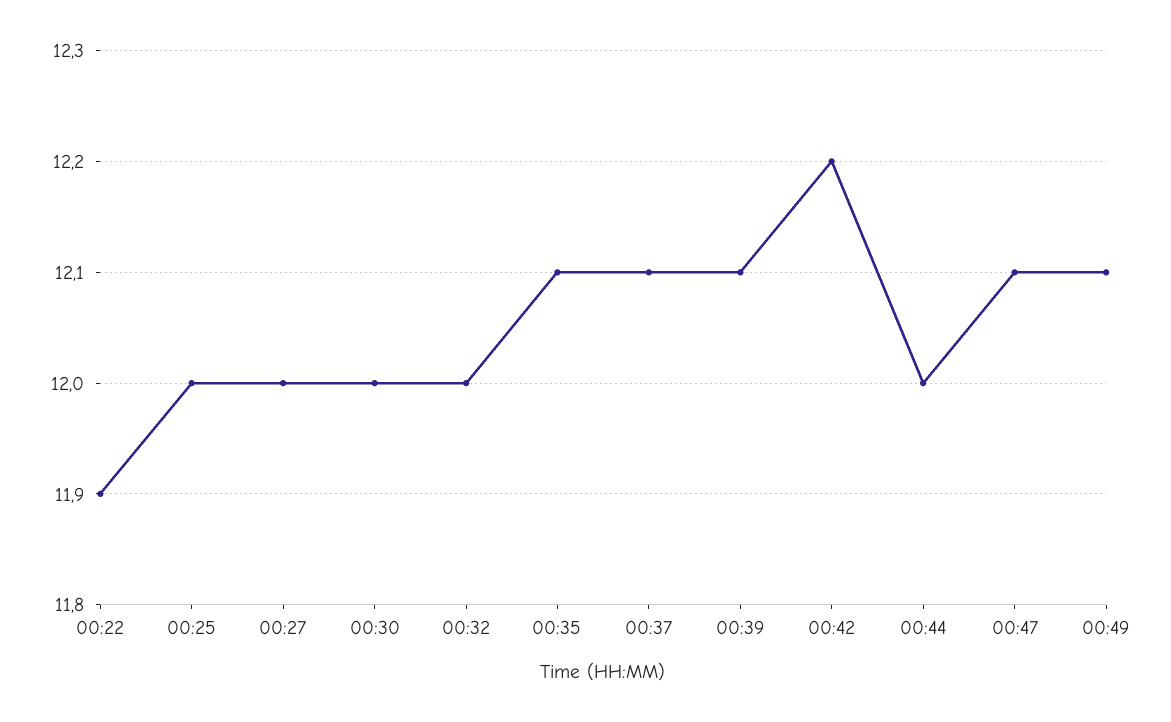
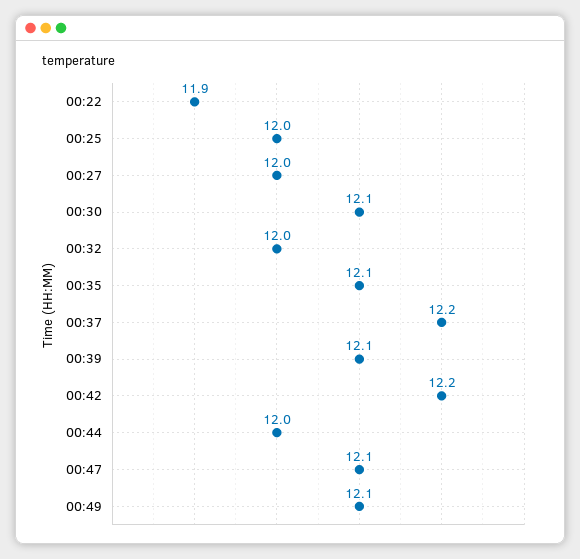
00:30: 12 -> 12.1
00:37: 12.1 -> 12.2

